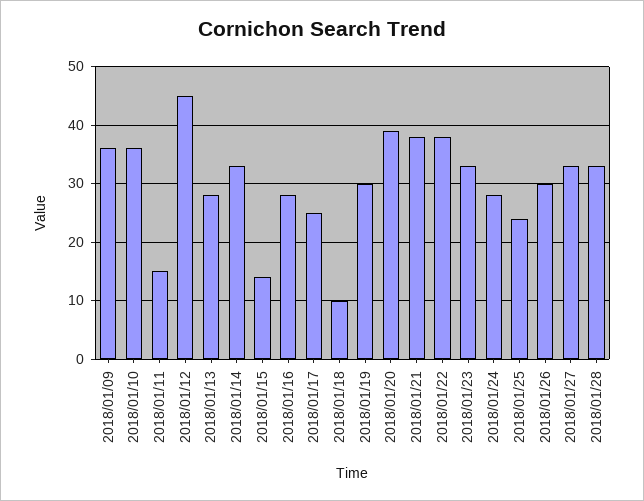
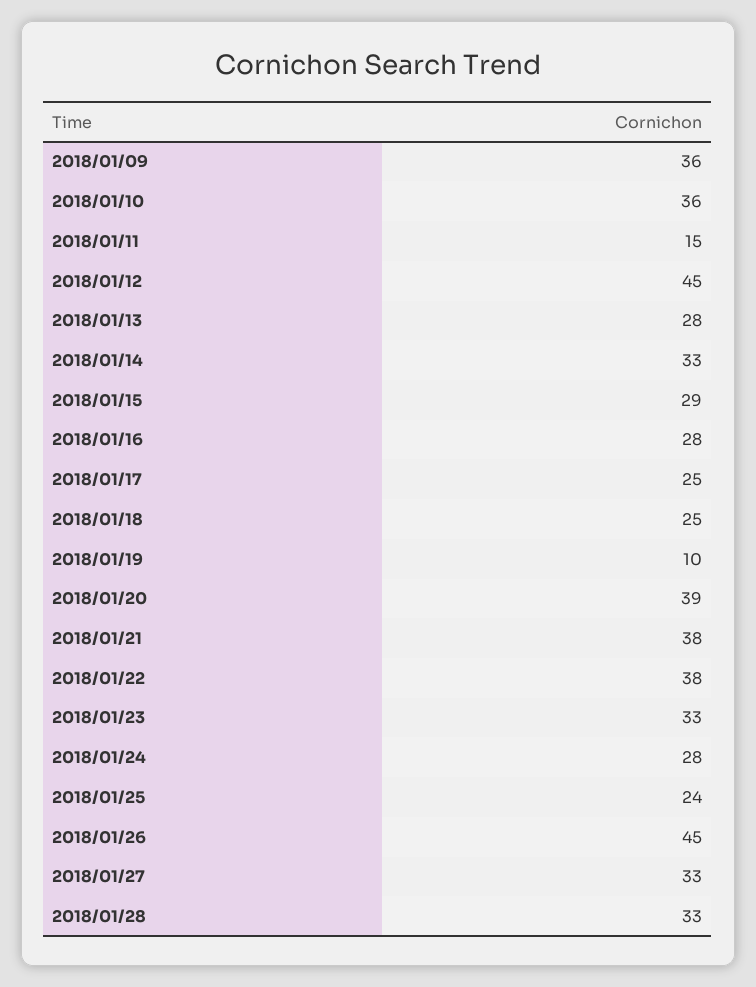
2018/01/15: 15 -> 29
2018/01/18: 10 -> 25
2018/01/19: 30 -> 10
2018/01/26: 30 -> 45

